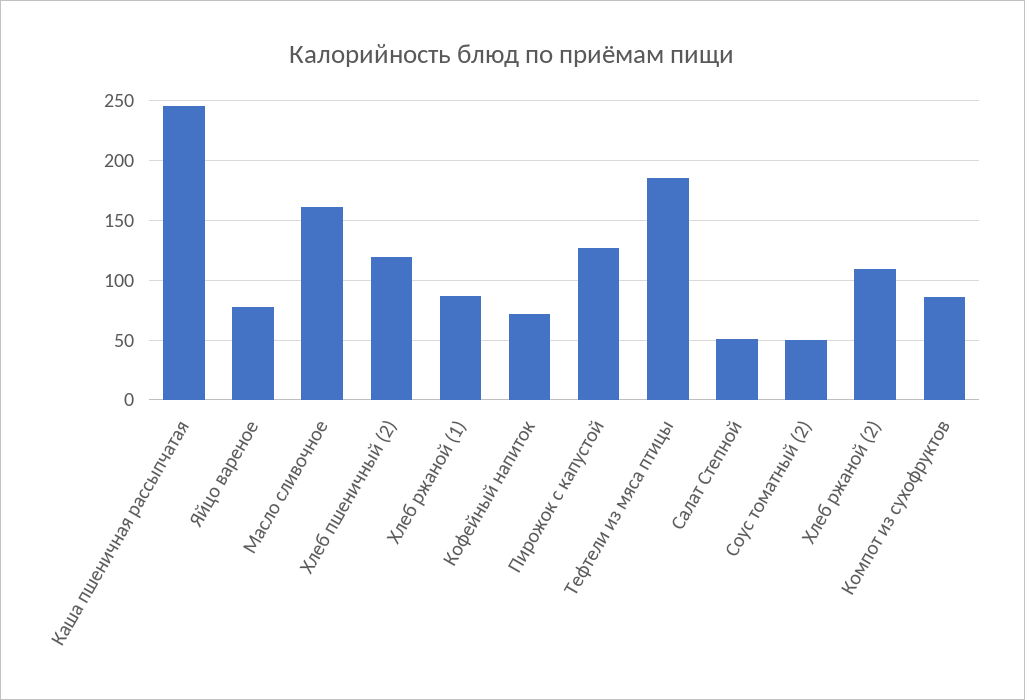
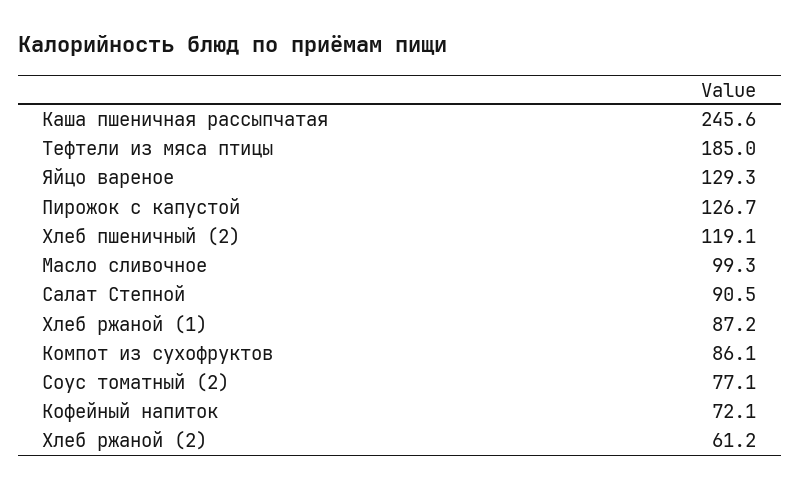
Яйцо вареное: 80 -> 129.3
Масло сливочное: 160 -> 99.3
Салат Степной: 50 -> 90.5
Соус томатный (2): 50 -> 77.1
Хлеб ржаной (2): 110 -> 61.2

